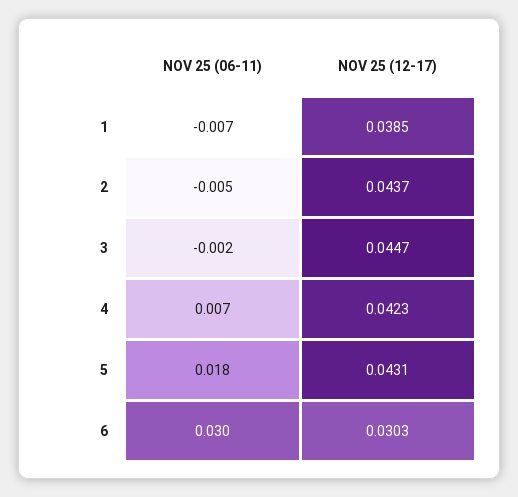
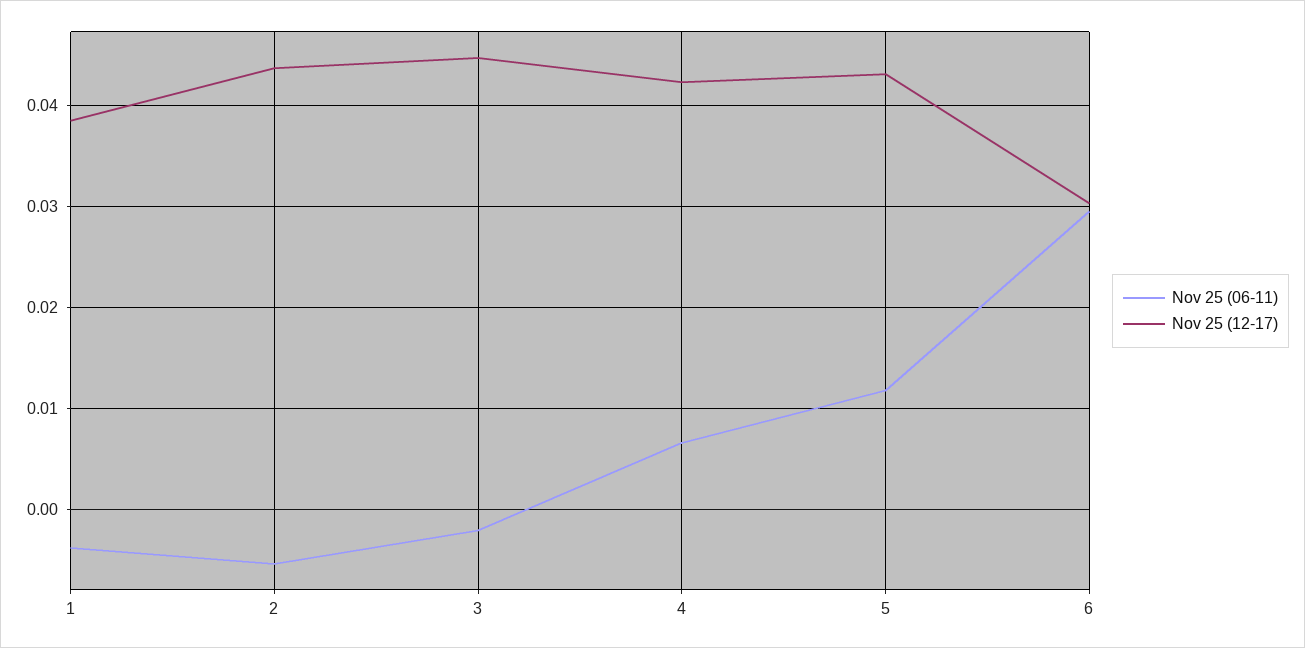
NOV 25 (06-11), 1: -0.007 -> -0.004
NOV 25 (06-11), 5: 0.018 -> 0.012

